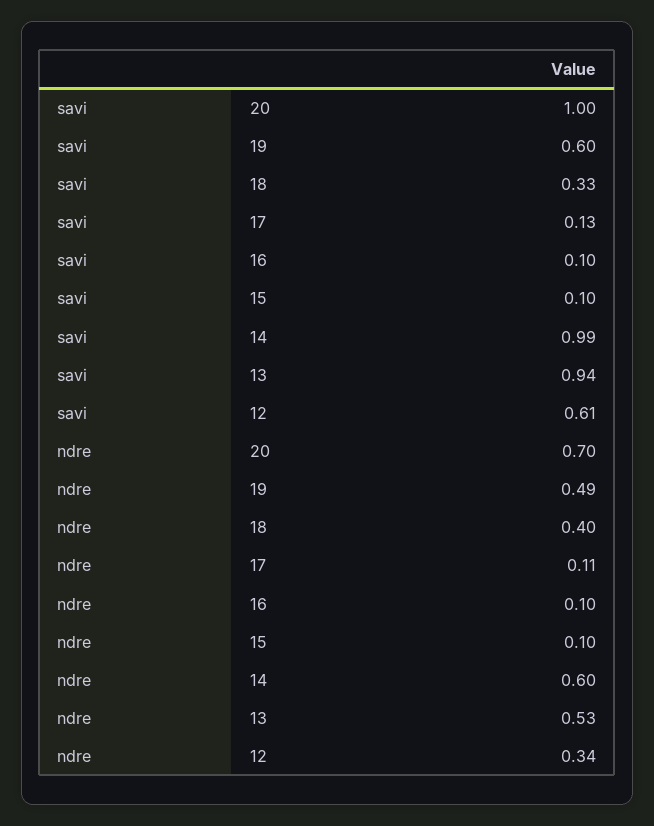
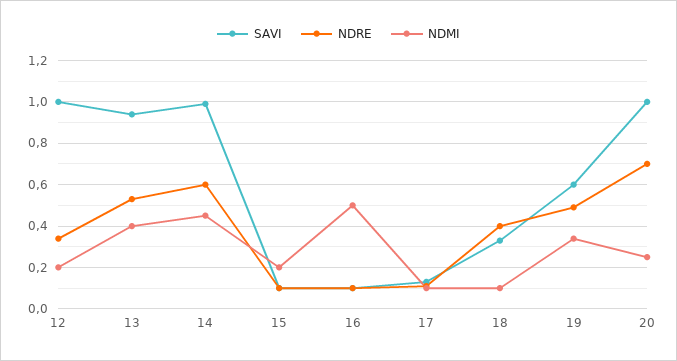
savi, 12: 0.61 -> 1
NDMI, 12: none -> 0.2
NDMI, 13: none -> 0.4
NDMI, 14: none -> 0.45
NDMI, 15: none -> 0.2
NDMI, 16: none -> 0.5
NDMI, 17: none -> 0.1
NDMI, 18: none -> 0.1
NDMI, 19: none -> 0.35
NDMI, 20: none -> 0.25

